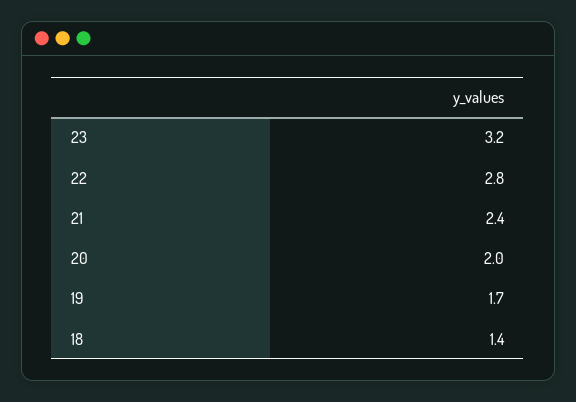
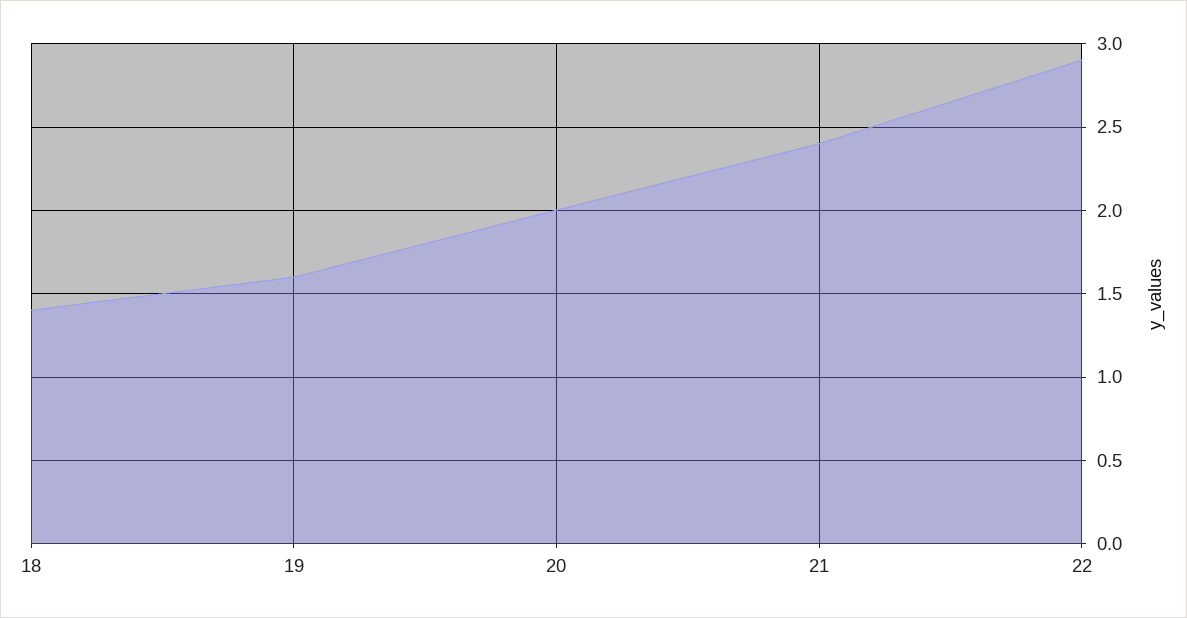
23: 3.2 -> none
22: 2.8 -> 2.9
19: 1.7 -> 1.6

